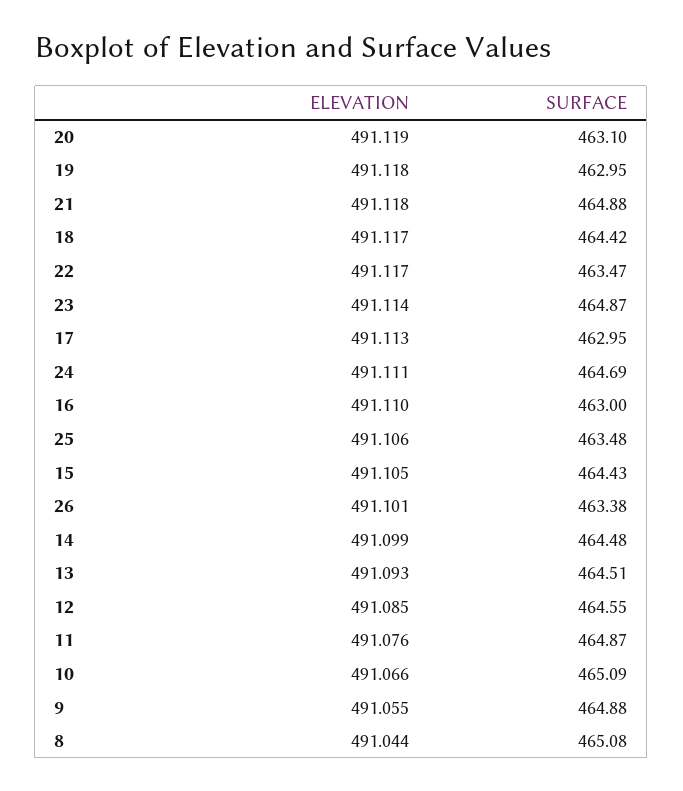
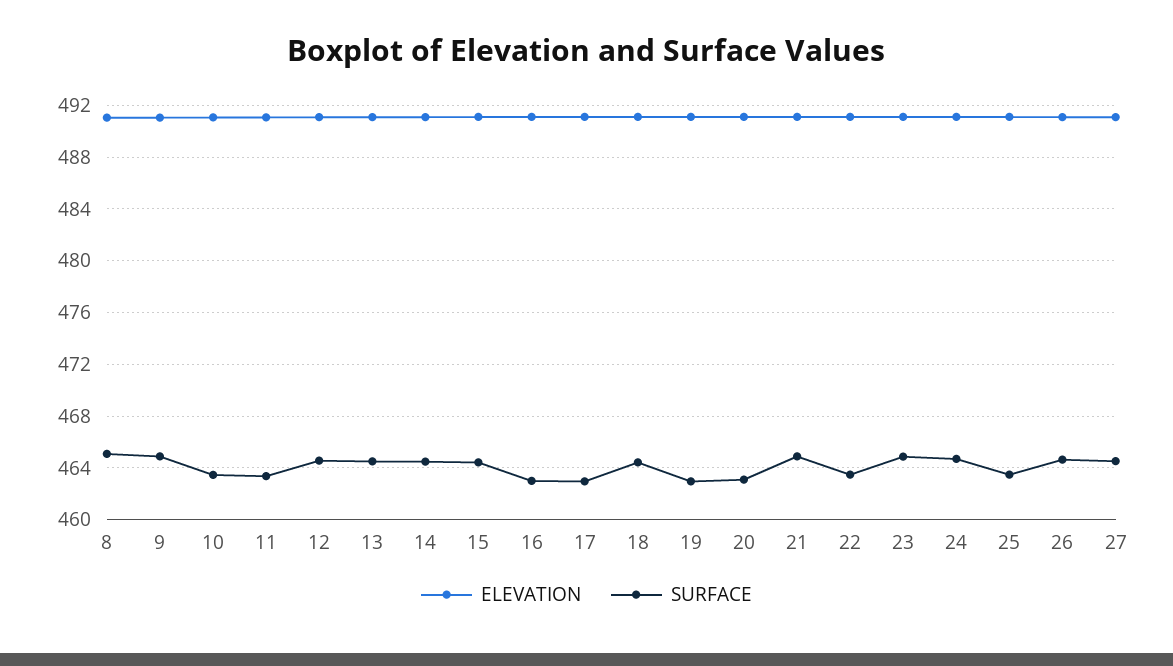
SURFACE, 26: 463.38 -> 464.5
SURFACE, 11: 464.87 -> 463.5
SURFACE, 10: 465.09 -> 463.5
ELEVATION, 27: none -> 491
SURFACE, 27: none -> 464.5

